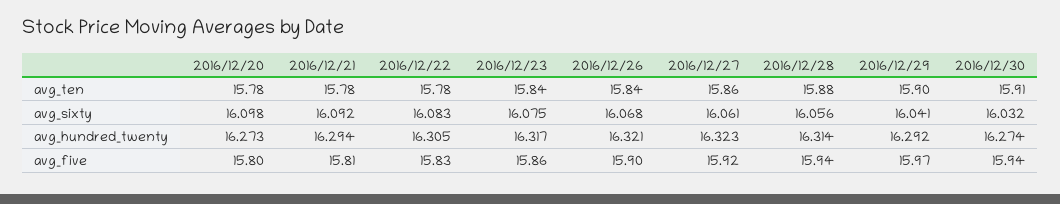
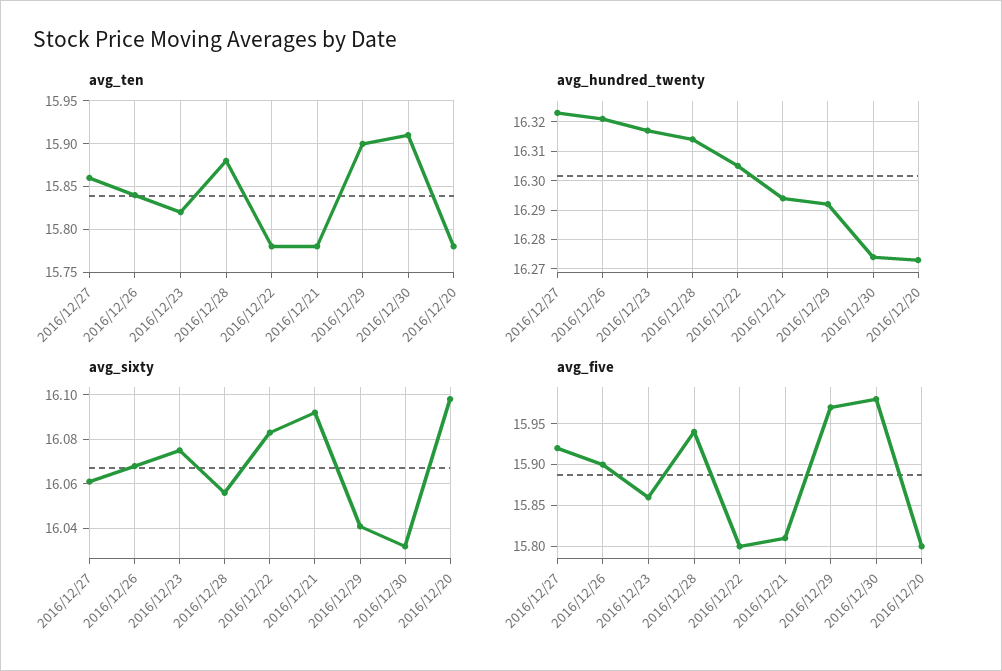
avg_ten, 2016/12/23: 15.84 -> 15.82
avg_five, 2016/12/22: 15.83 -> 15.8
avg_five, 2016/12/30: 15.94 -> 15.98

